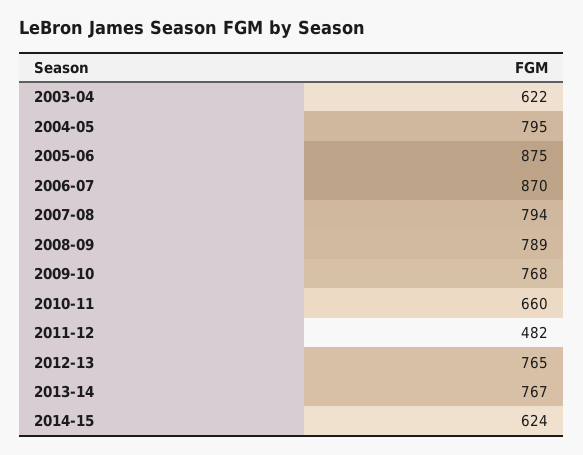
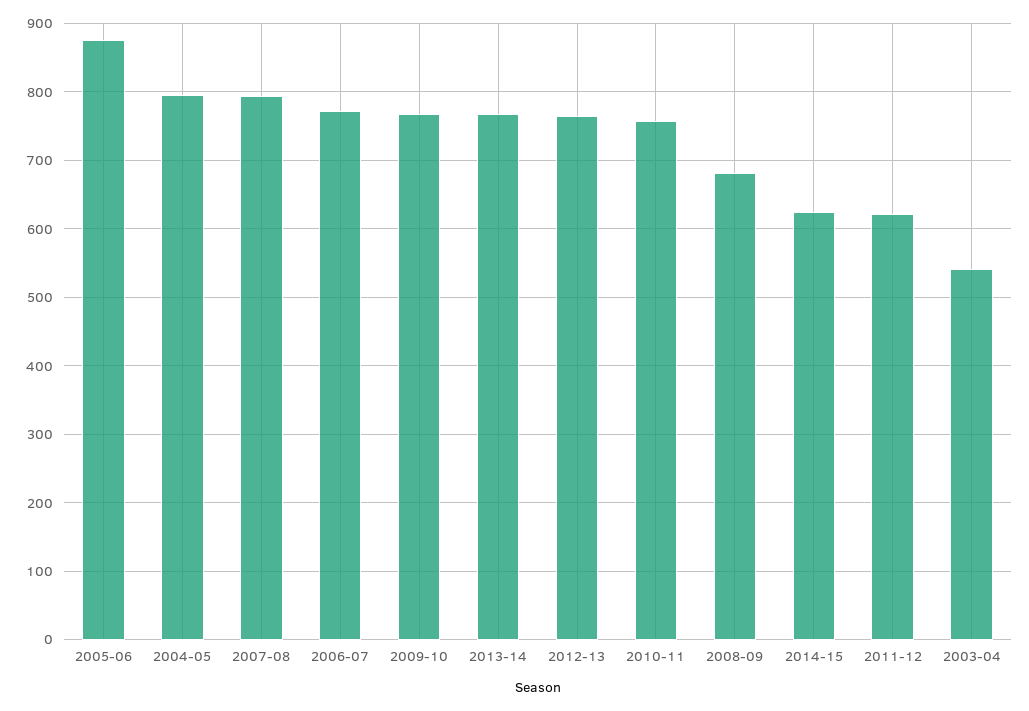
2003-04: 622 -> 540
2006-07: 870 -> 770
2008-09: 789 -> 680
2010-11: 660 -> 760
2011-12: 482 -> 620

